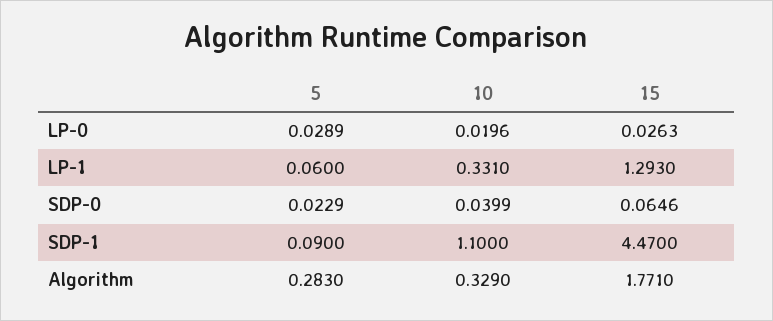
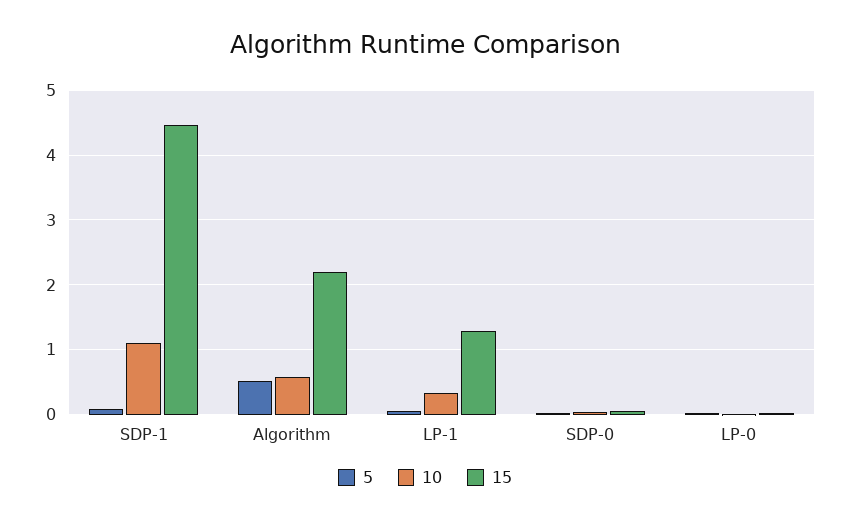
5, Algorithm: 0.283 -> 0.5
10, Algorithm: 0.329 -> 0.6
15, Algorithm: 1.771 -> 2.2

